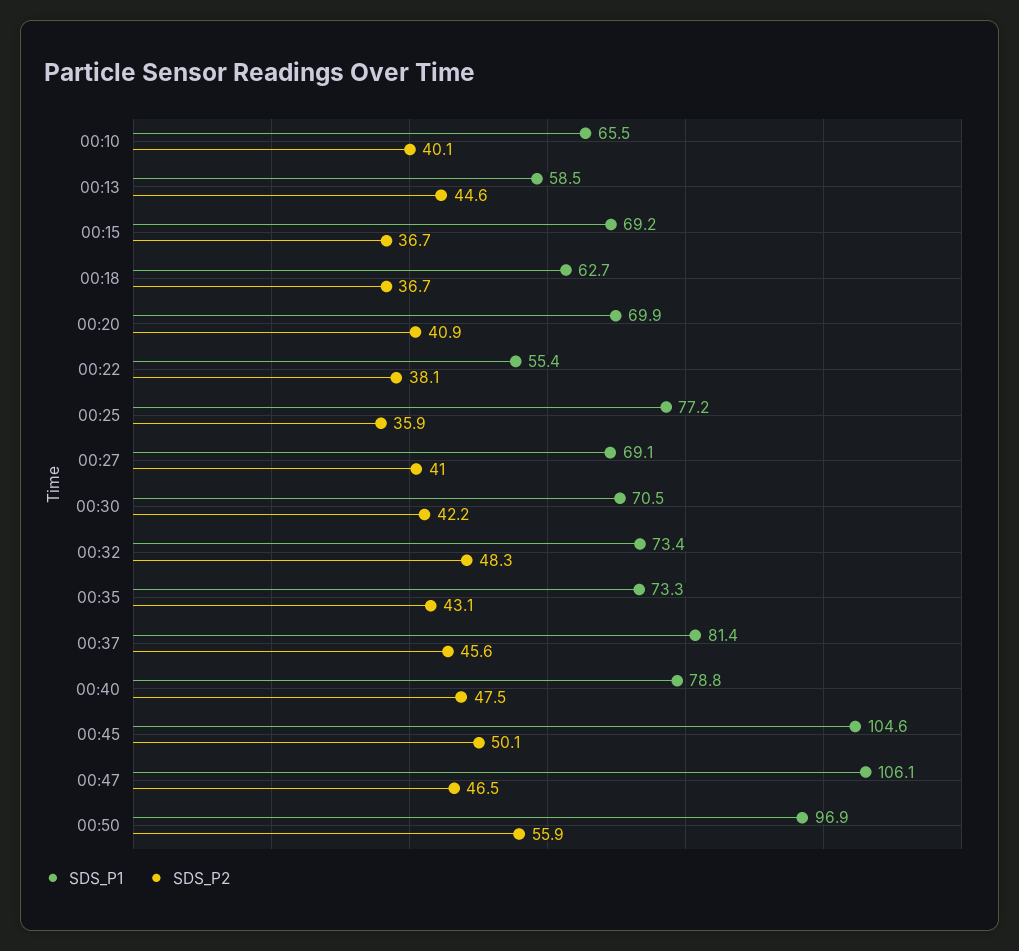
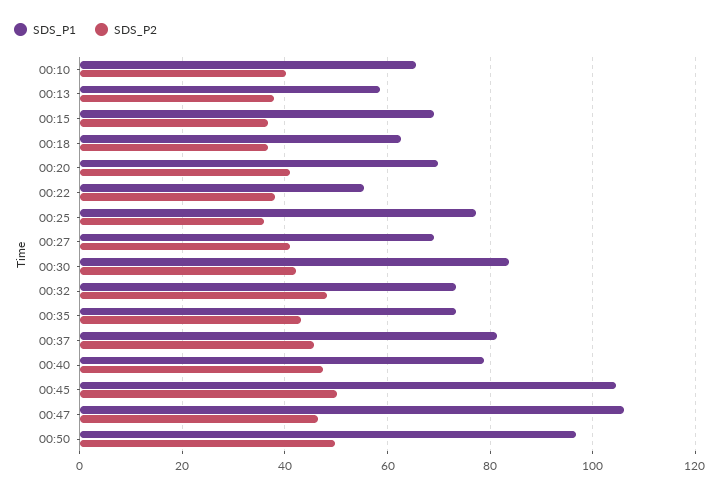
SDS_P2, 00:13: 44.6 -> 38
SDS_P1, 00:30: 70.5 -> 84
SDS_P2, 00:50: 55.9 -> 50

